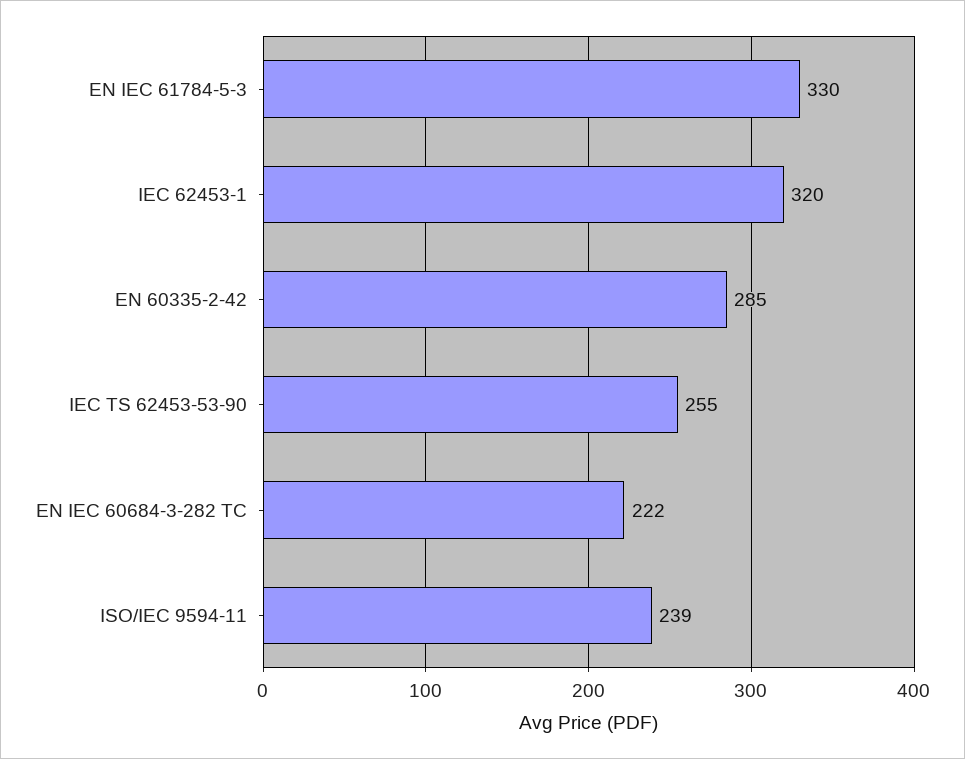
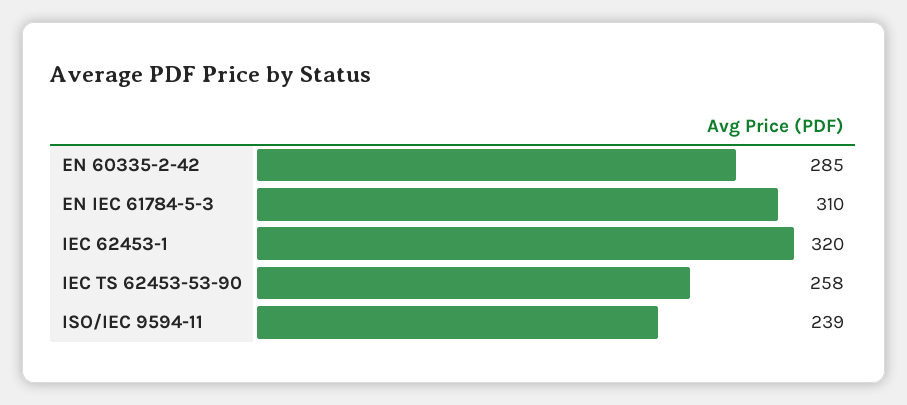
EN IEC 61784-5-3: 330 -> 310
IEC TS 62453-53-90: 255 -> 258
EN IEC 60684-3-282 TC: 222 -> none

